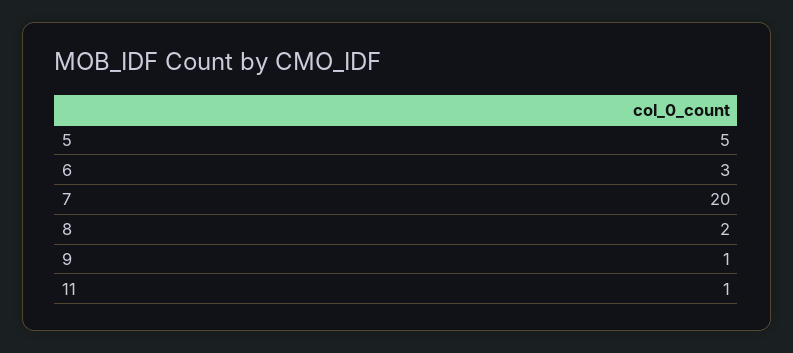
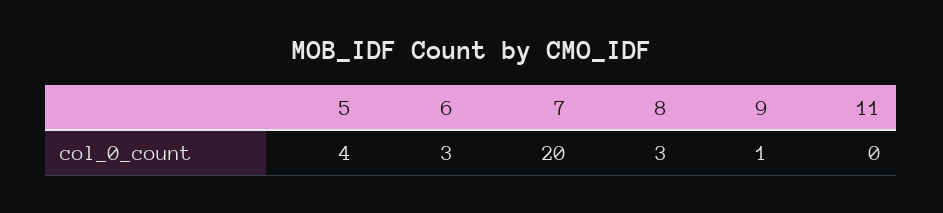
5: 5 -> 4
8: 2 -> 3
11: 1 -> 0

